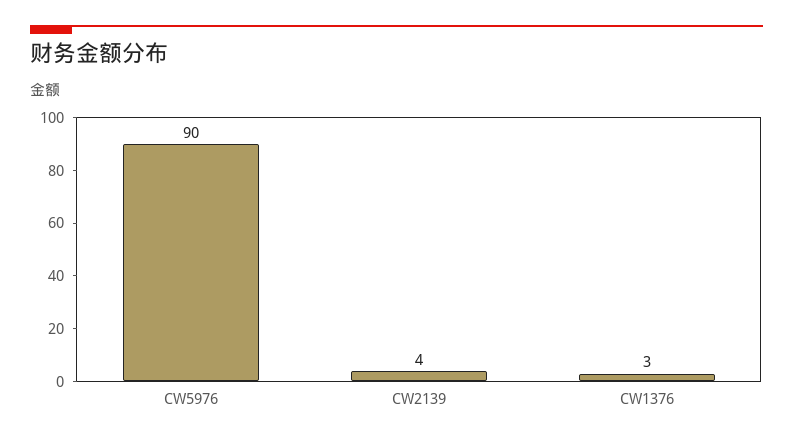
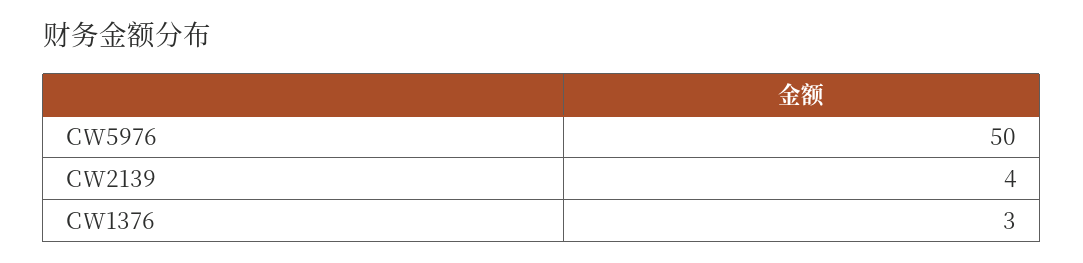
CW5976: 90 -> 50

